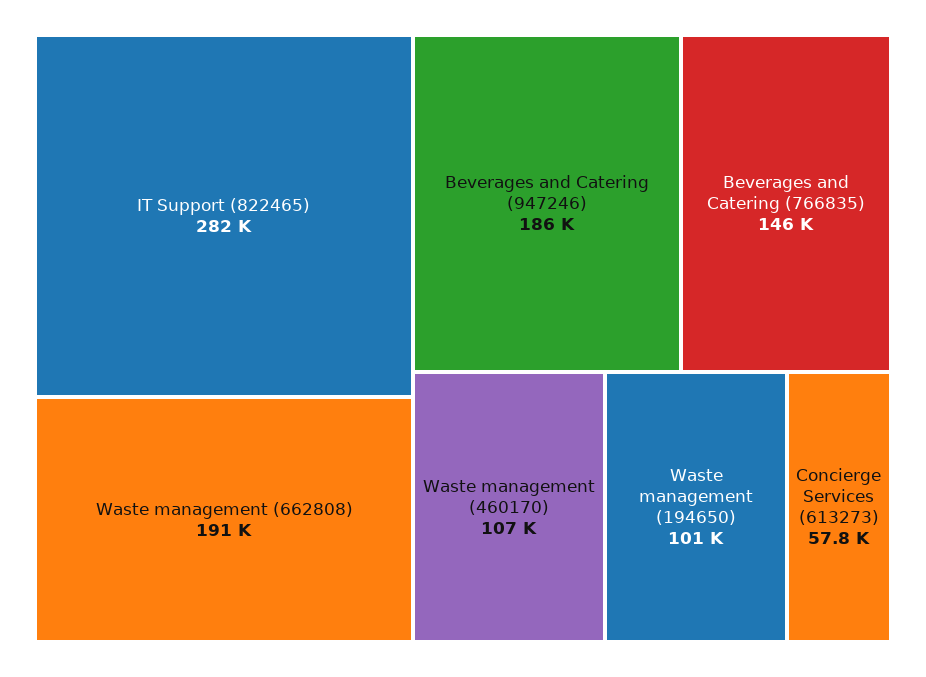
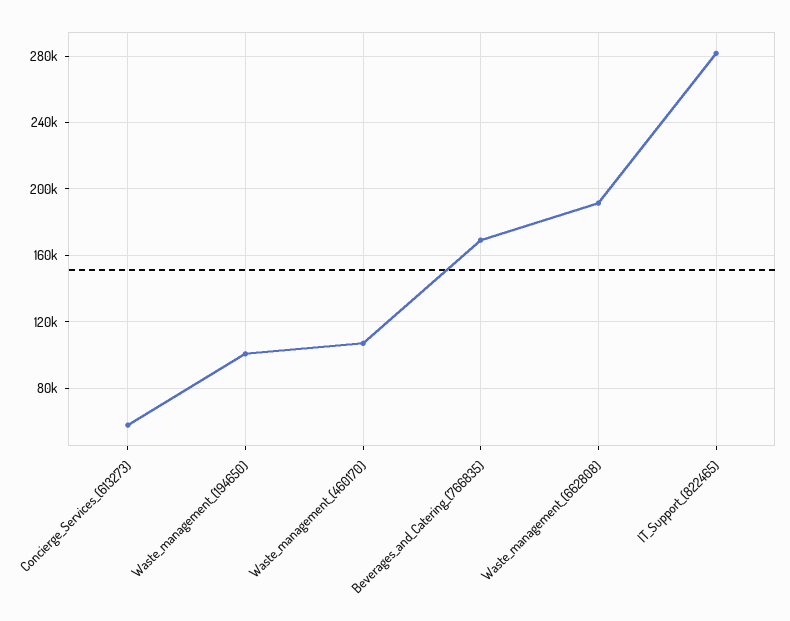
Beverages and Catering (947246): 186000 -> none
Beverages and Catering (766835): 146000 -> 170000

